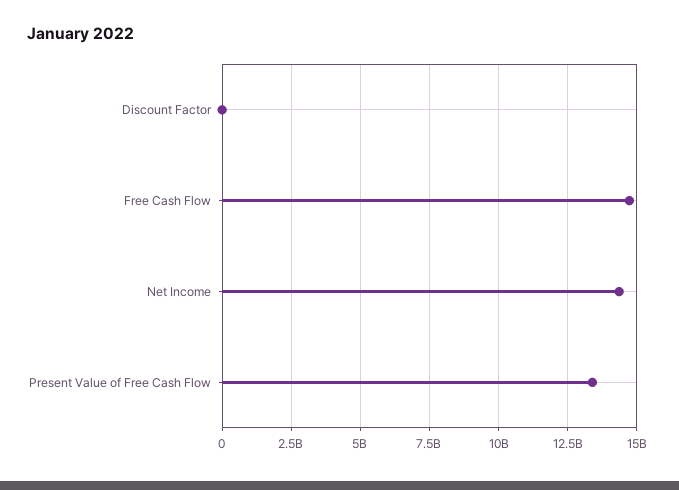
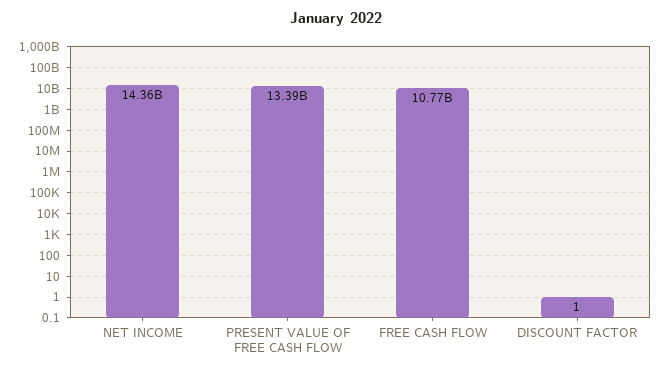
Free Cash Flow: 14750000000 -> 10770000000

